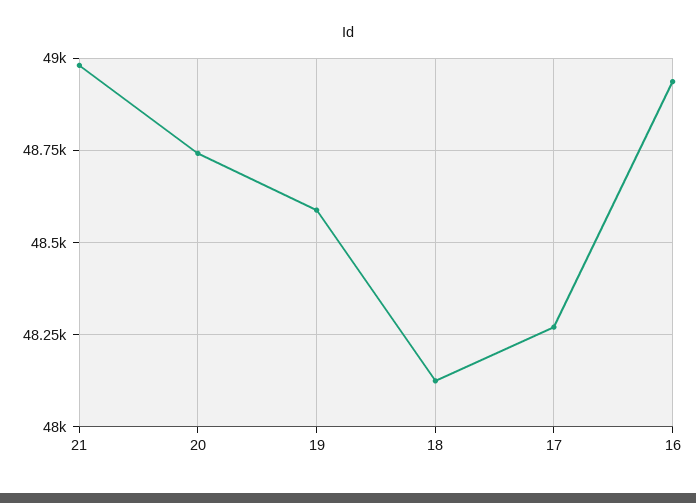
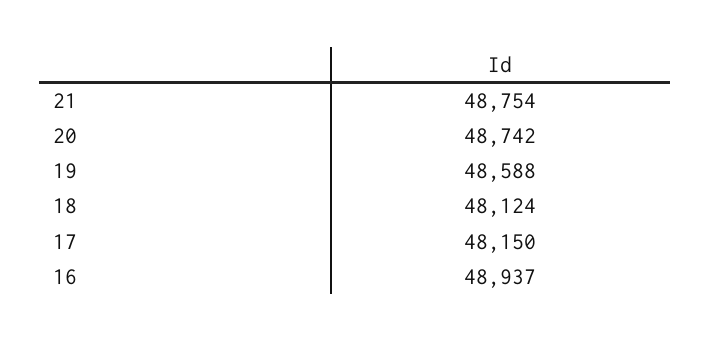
21: 48975 -> 48754
17: 48275 -> 48150

